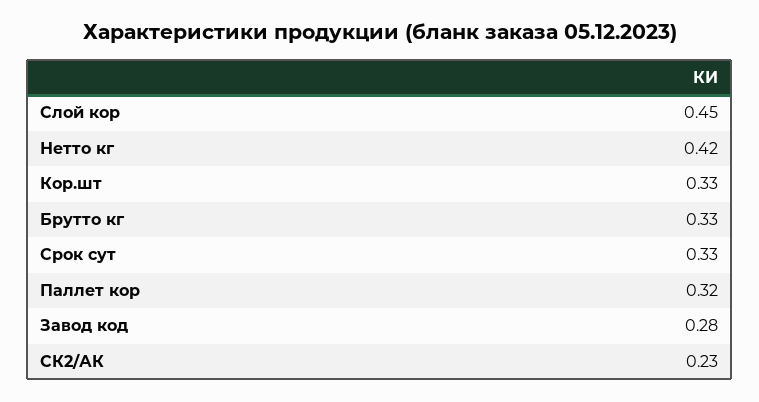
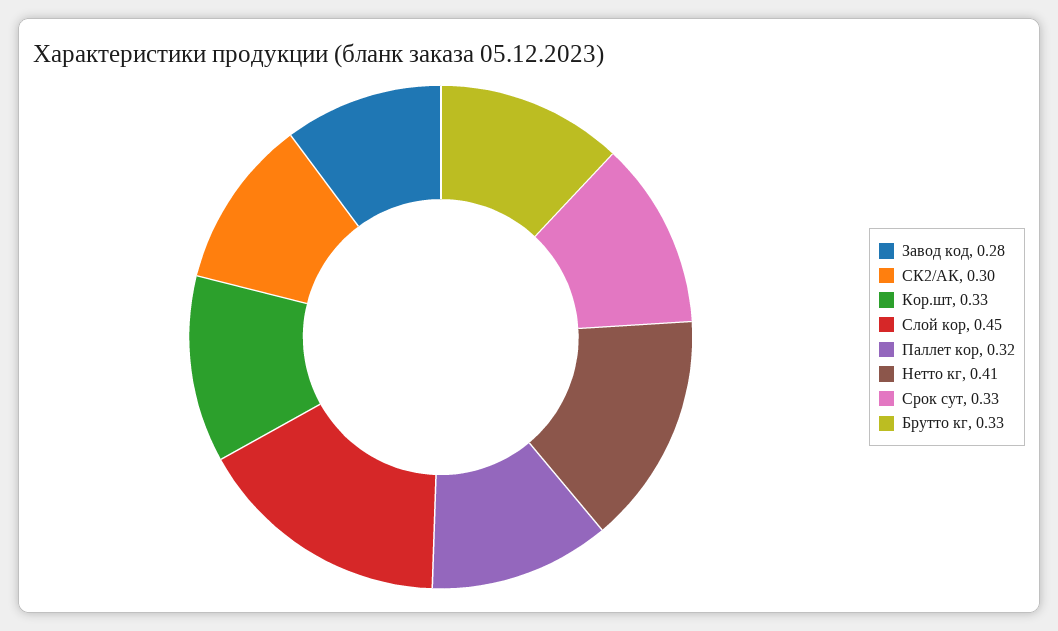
Нетто кг: 0.42 -> 0.41
СК2/АК: 0.23 -> 0.3

